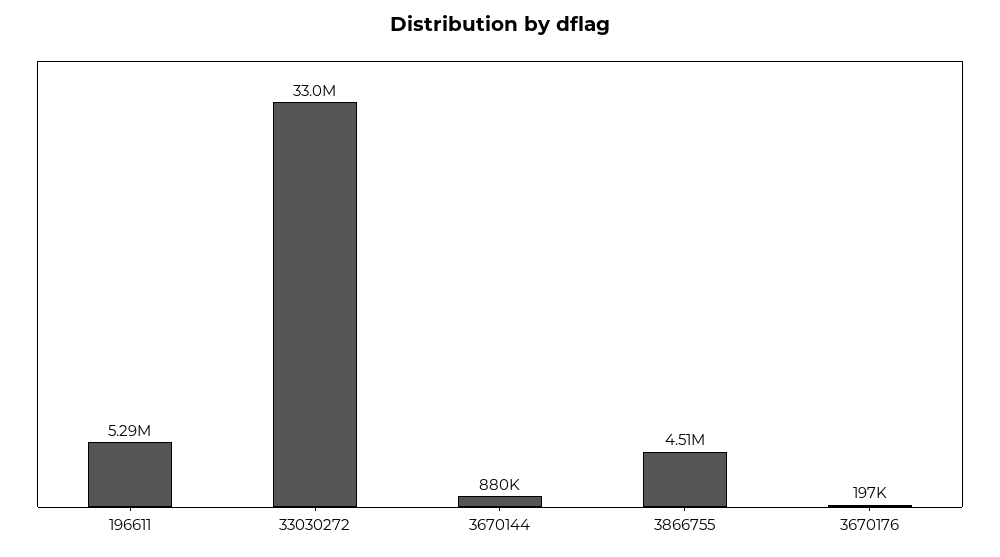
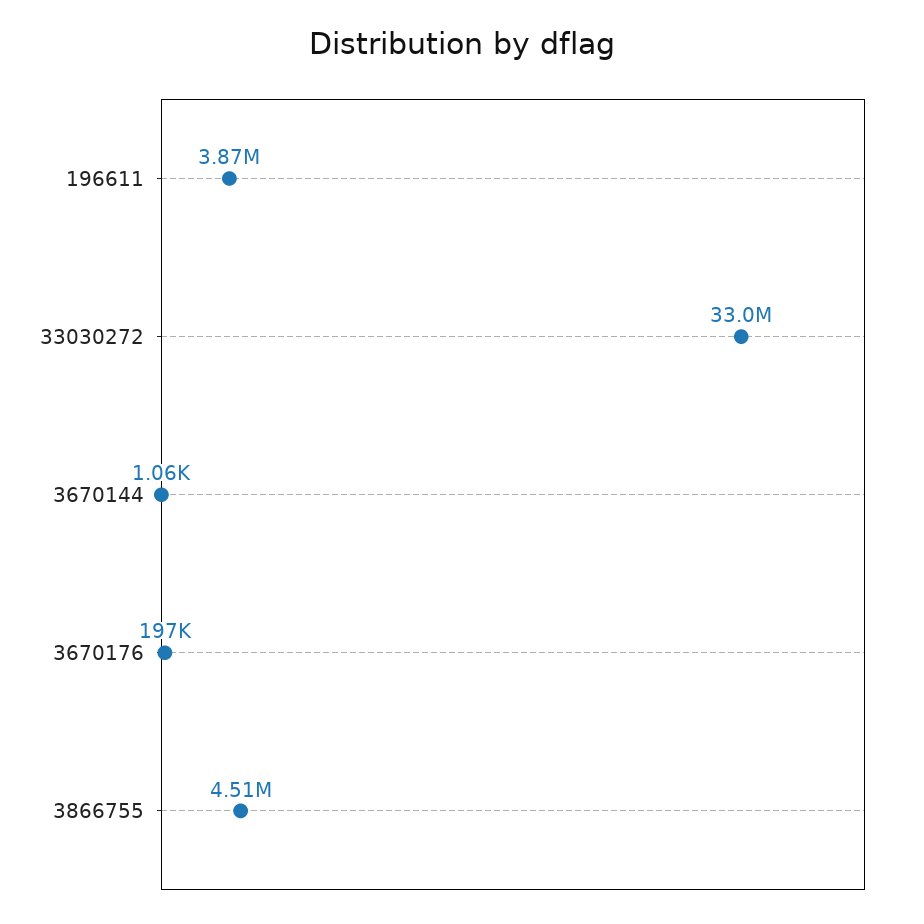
196611: 5290000 -> 3870000
3670144: 880000 -> 1060

